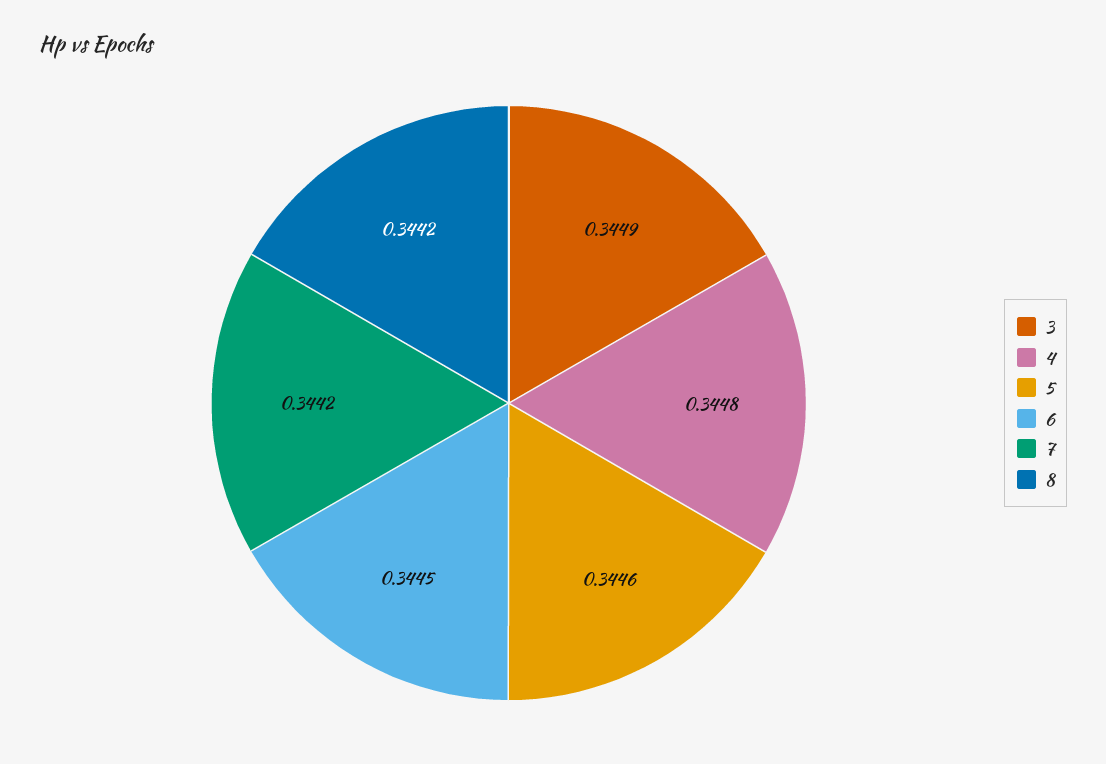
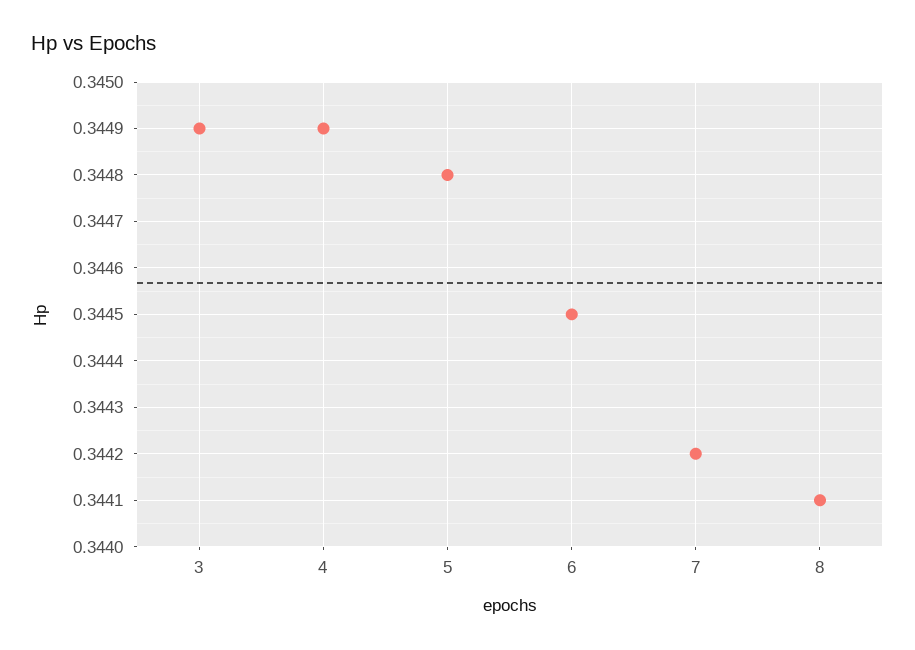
4: 0.3448 -> 0.3449
5: 0.3446 -> 0.3448
8: 0.3442 -> 0.3441

